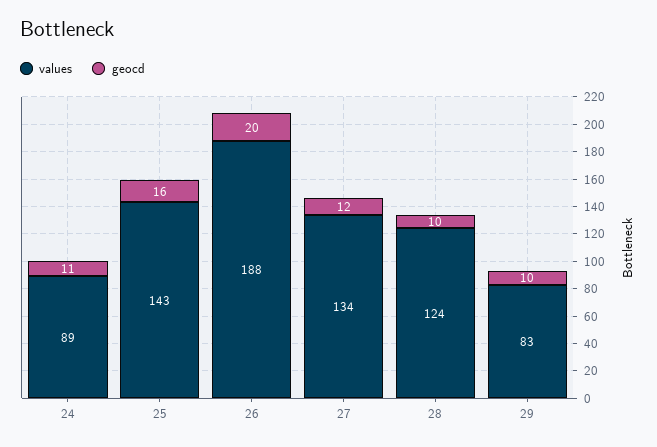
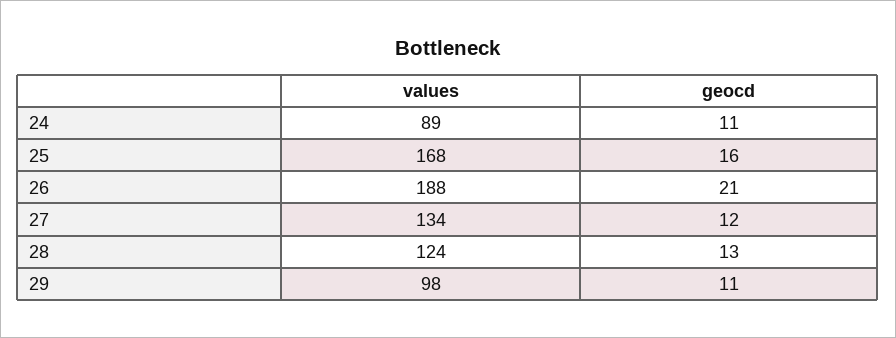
values, 25: 143 -> 168
geocd, 26: 20 -> 21
geocd, 28: 10 -> 13
values, 29: 83 -> 98
geocd, 29: 10 -> 11

